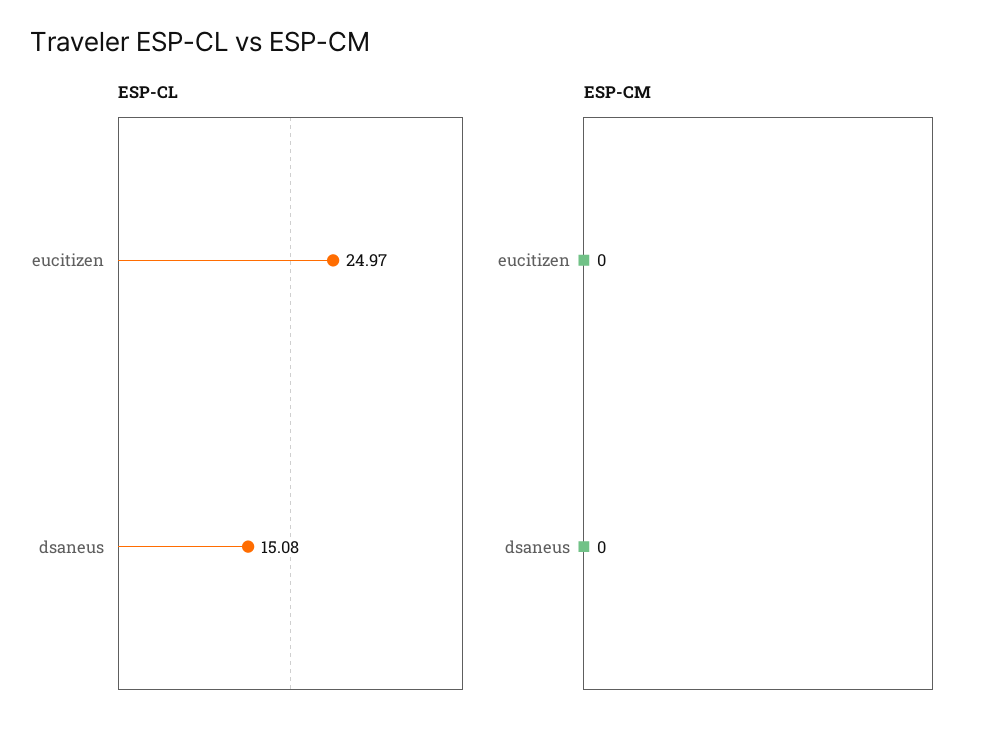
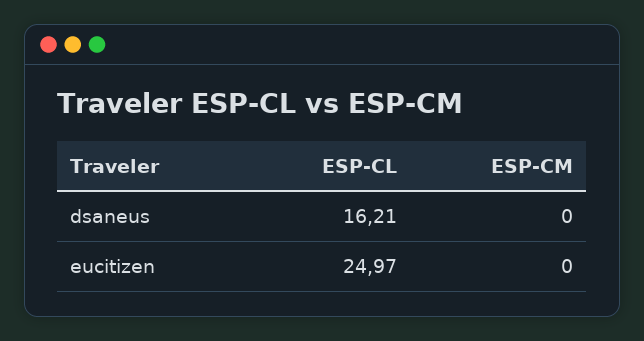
ESP-CL, dsaneus: 15.08 -> 16.21

